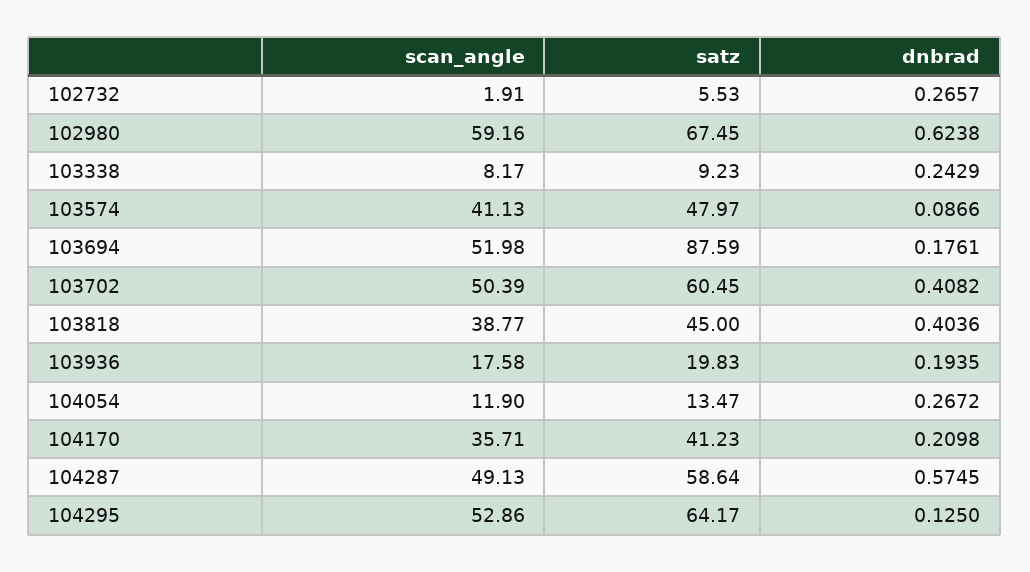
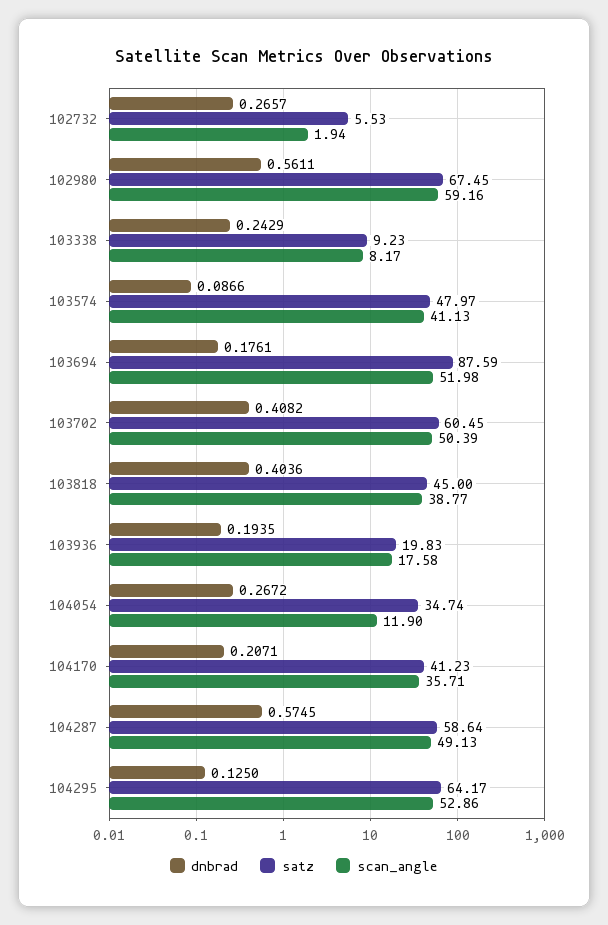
scan_angle, 102732: 1.91 -> 1.94
dnbrad, 102980: 0.6238 -> 0.5611
satz, 104054: 13.47 -> 34.74
dnbrad, 104170: 0.2098 -> 0.2071

